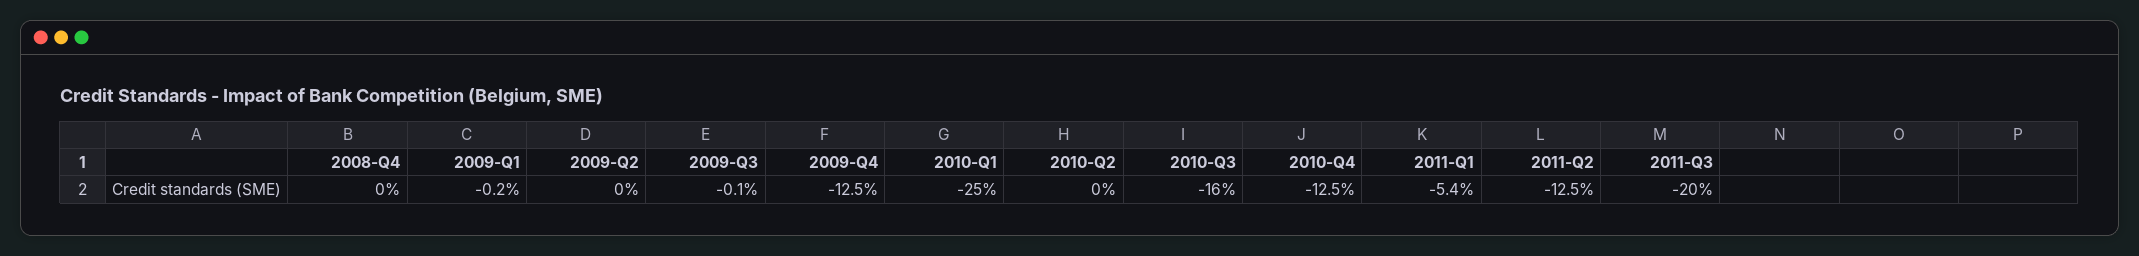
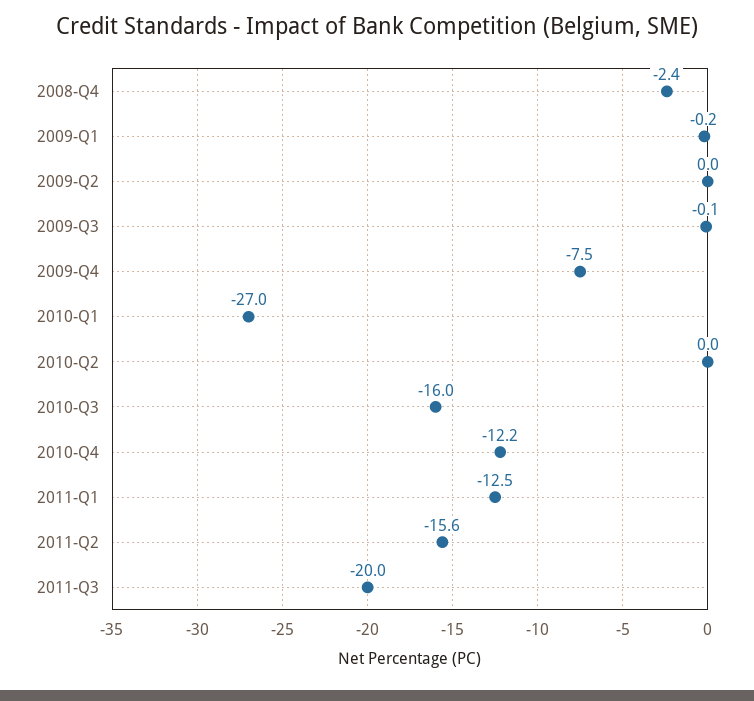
2008-Q4: 0 -> -2.4
2009-Q4: -12.5 -> -7.5
2010-Q1: -25 -> -27
2010-Q4: -12.5 -> -12.2
2011-Q1: -5.4 -> -12.5
2011-Q2: -12.5 -> -15.6

